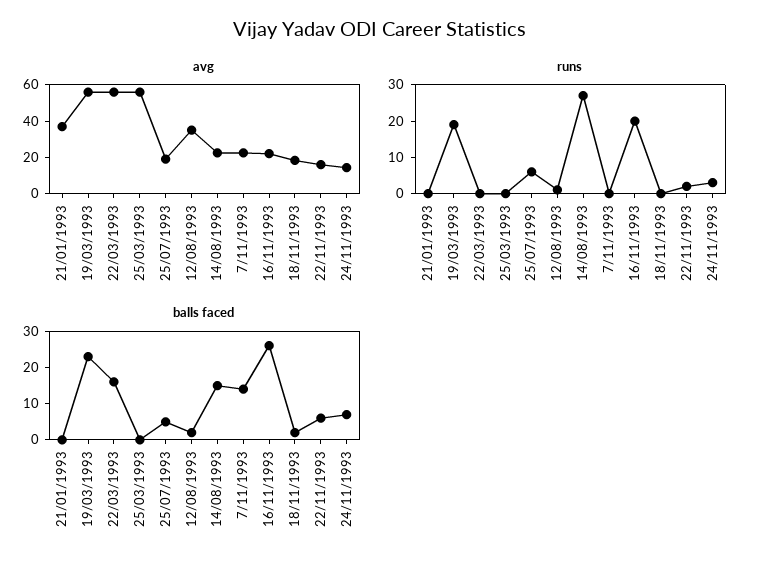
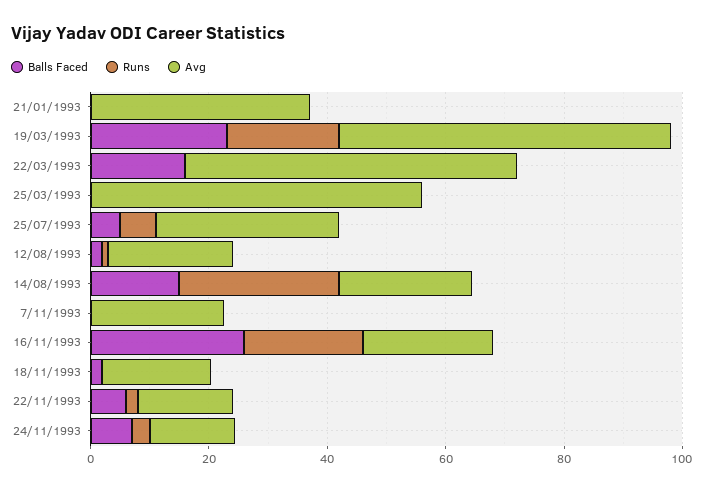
avg, 25/07/1993: 20 -> 30
avg, 12/08/1993: 35 -> 20
balls faced, 7/11/1993: 15 -> 0

